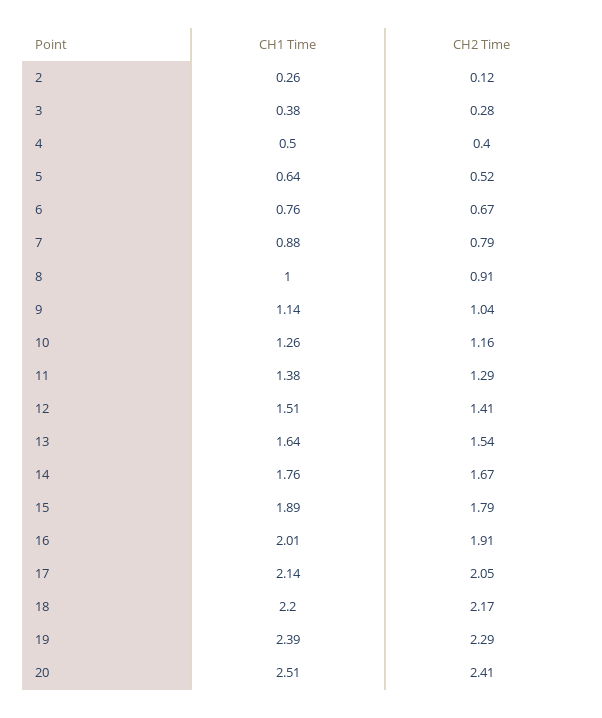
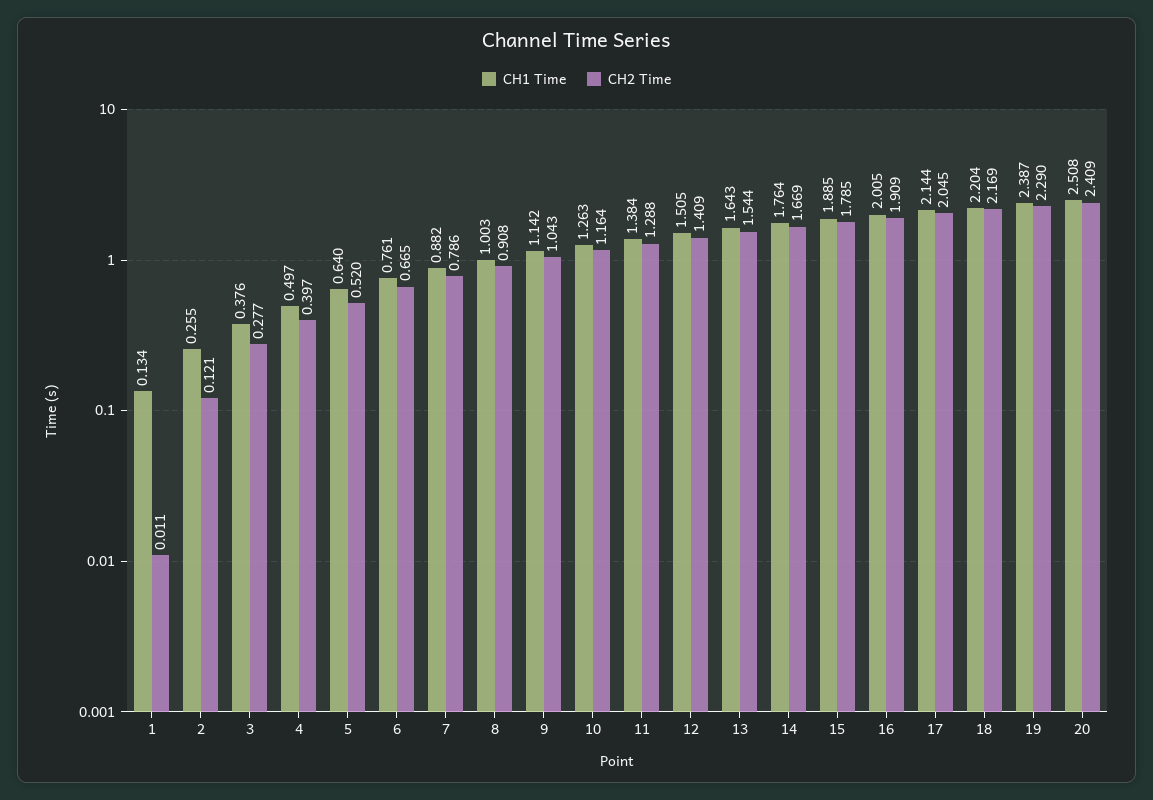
CH1 Time, 1: none -> 0.134
CH2 Time, 1: none -> 0.011

